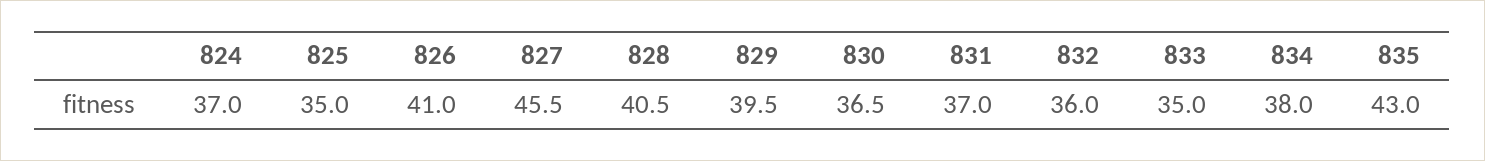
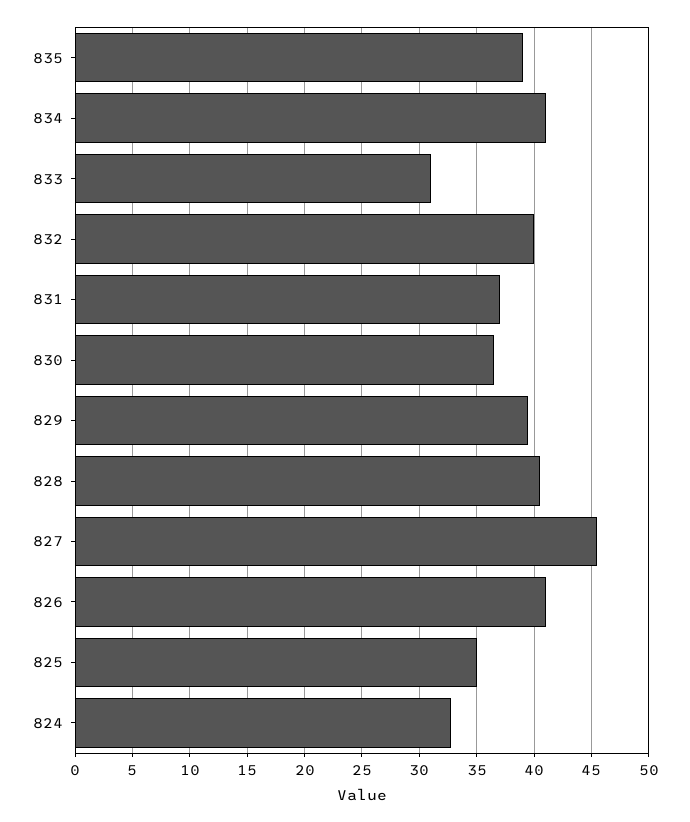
824: 37 -> 33
832: 36 -> 40
833: 35 -> 31
834: 38 -> 41
835: 43 -> 39

